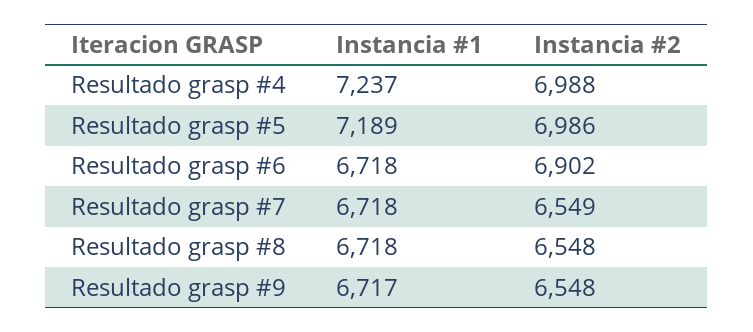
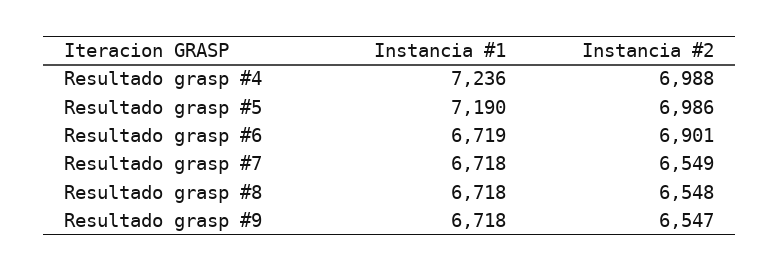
Instancia #1, Resultado grasp #4: 7237 -> 7236
Instancia #1, Resultado grasp #5: 7189 -> 7190
Instancia #1, Resultado grasp #6: 6718 -> 6719
Instancia #2, Resultado grasp #6: 6902 -> 6901
Instancia #1, Resultado grasp #9: 6717 -> 6718
Instancia #2, Resultado grasp #9: 6548 -> 6547

